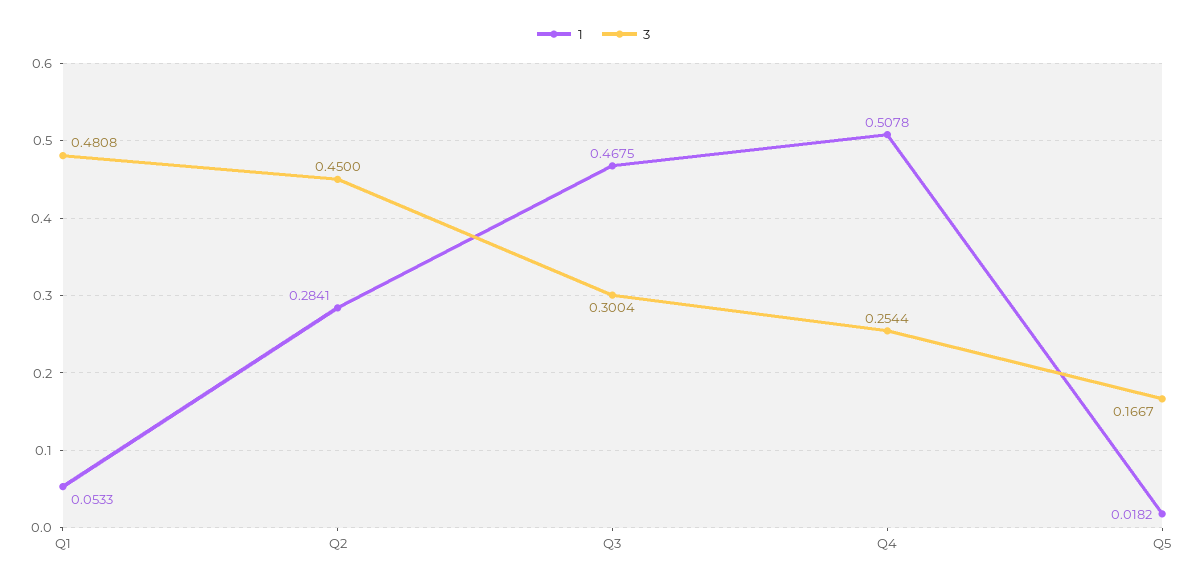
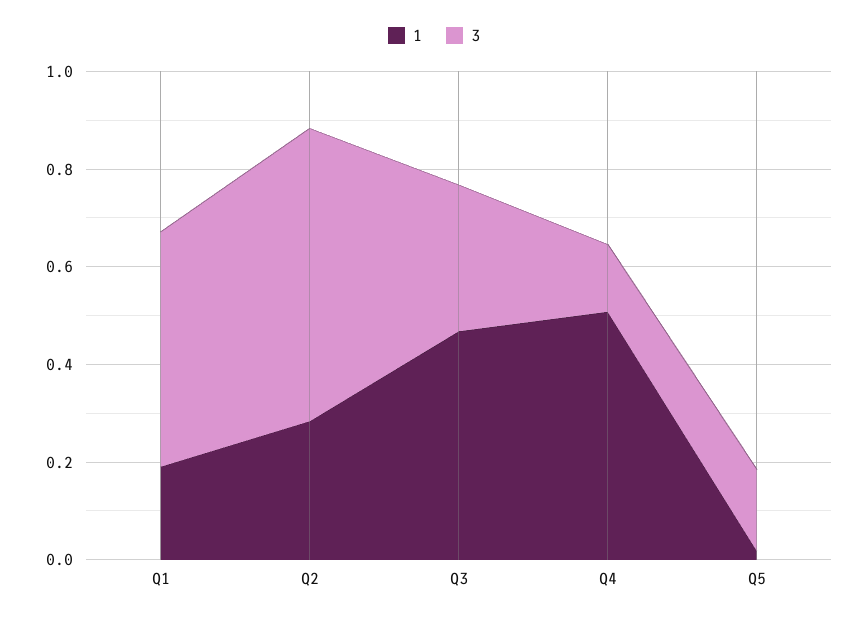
1, Q1: 0.0533 -> 0.2
3, Q2: 0.45 -> 0.6
3, Q4: 0.2544 -> 0.15

